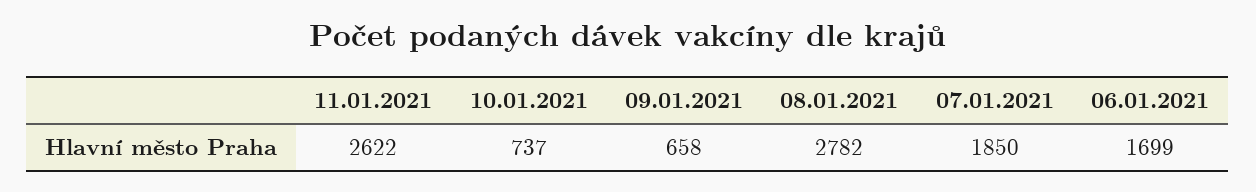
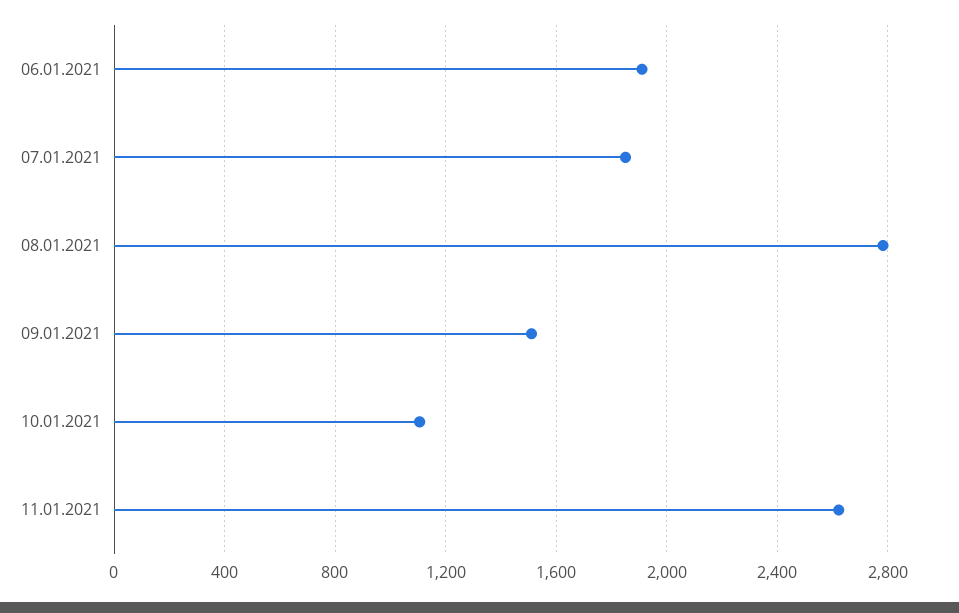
10.01.2021: 737 -> 1100
09.01.2021: 658 -> 1500
06.01.2021: 1699 -> 1900

